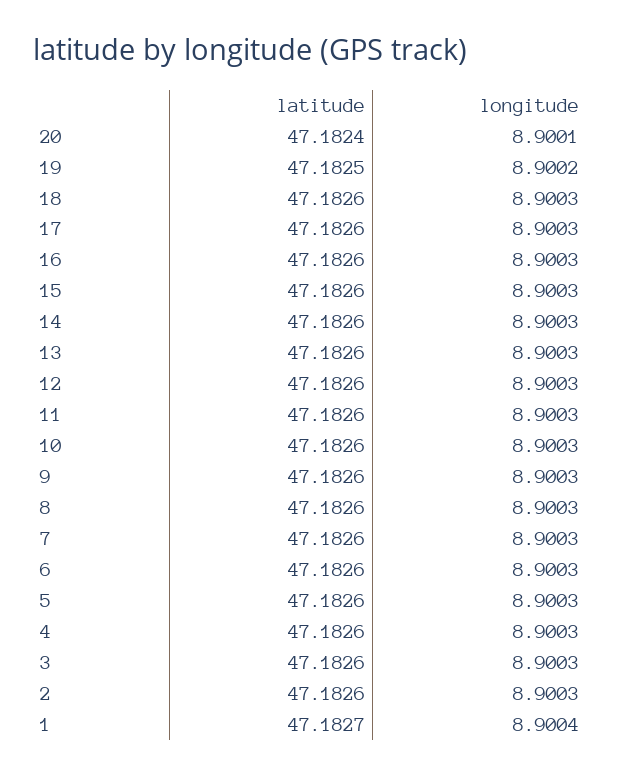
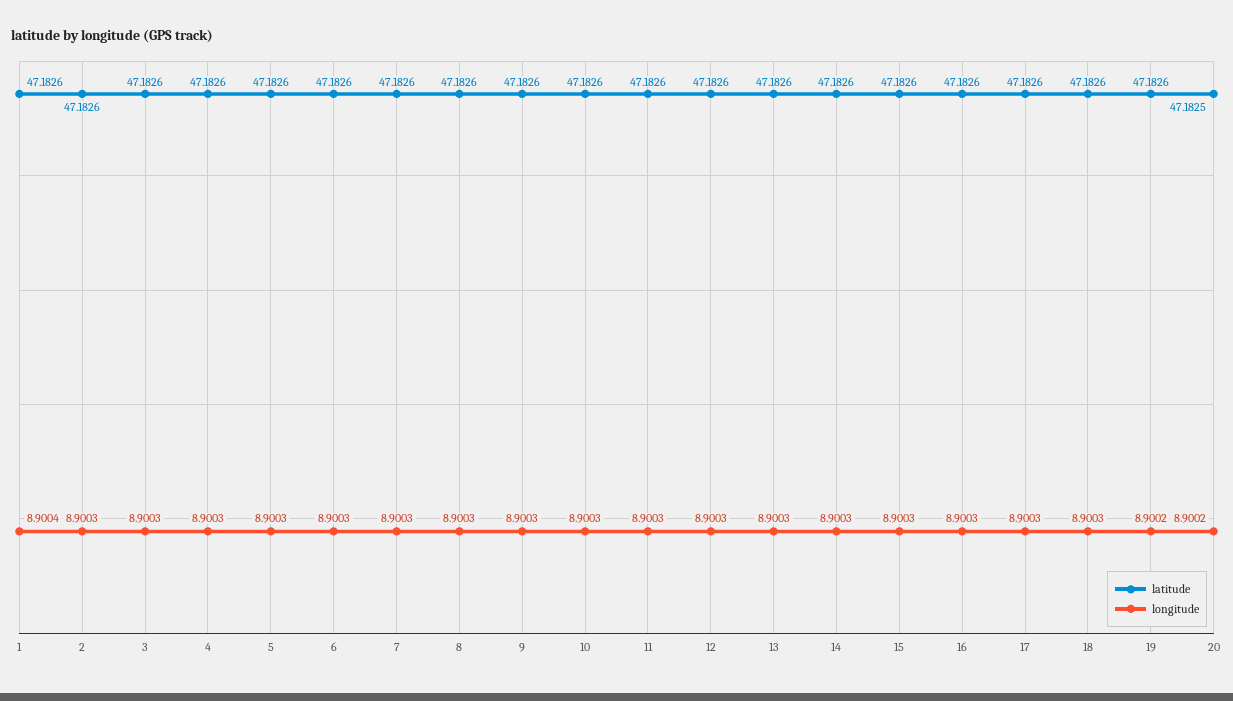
latitude, 20: 47.1824 -> 47.1825
longitude, 20: 8.9001 -> 8.9002
latitude, 19: 47.1825 -> 47.1826
latitude, 1: 47.1827 -> 47.1826

